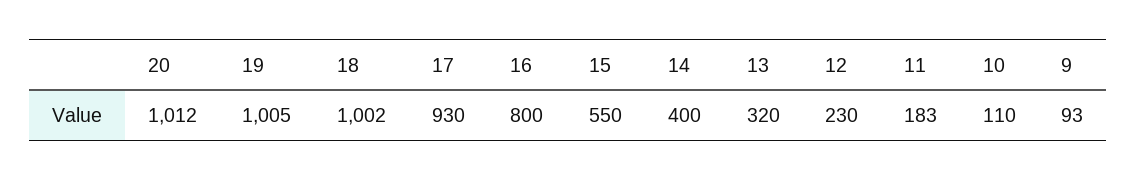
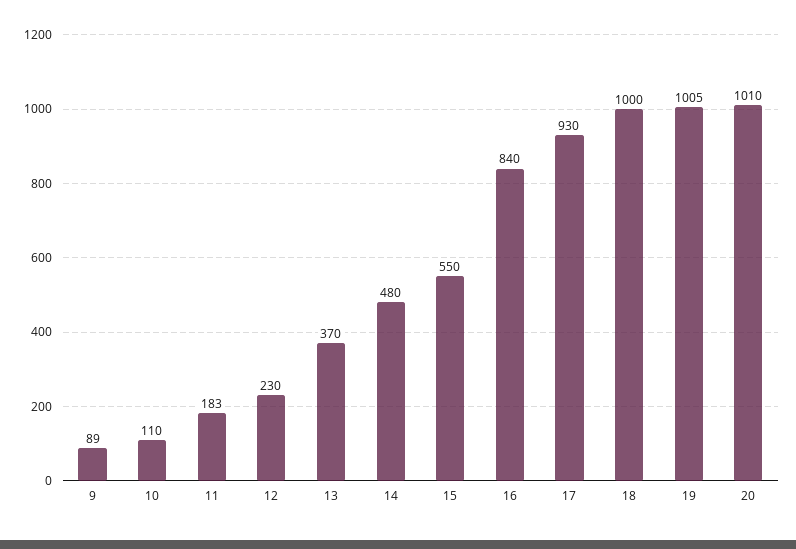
20: 1012 -> 1010
18: 1002 -> 1000
16: 800 -> 840
14: 400 -> 480
13: 320 -> 370
9: 93 -> 89

